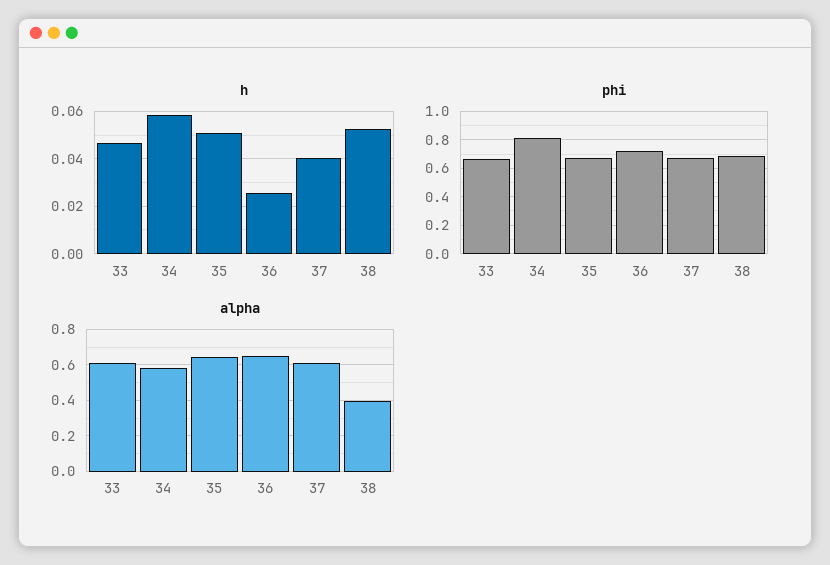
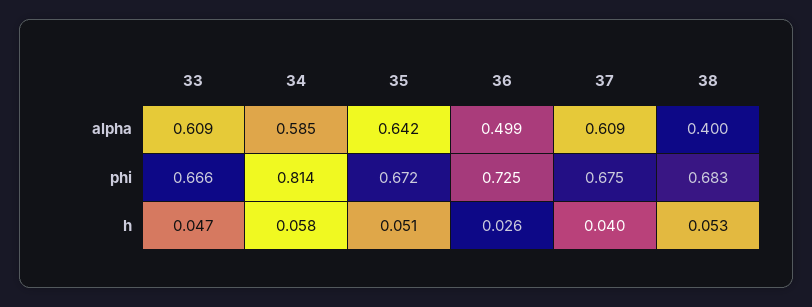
alpha, 36: 0.65 -> 0.499

